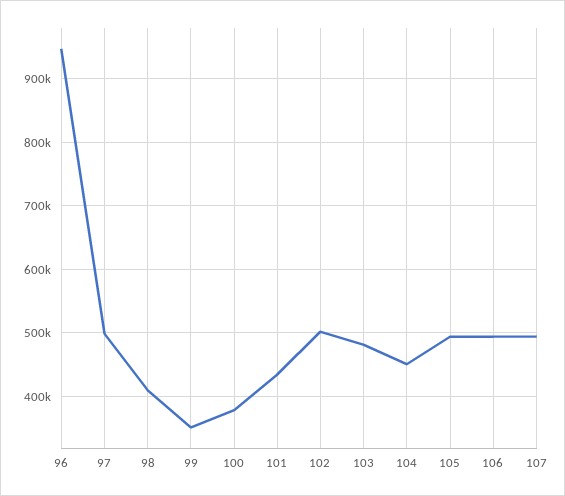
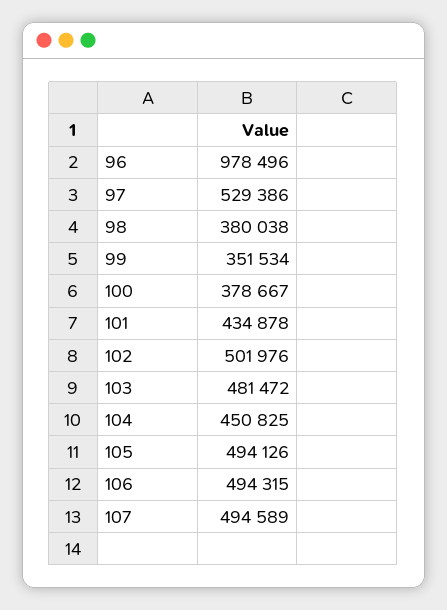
96: 950000 -> 978496
97: 500000 -> 529386
98: 410000 -> 380038

